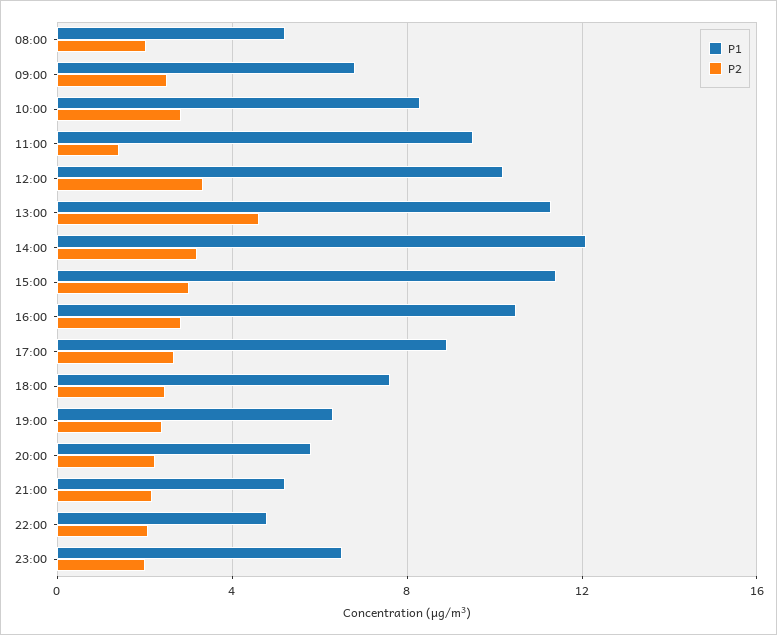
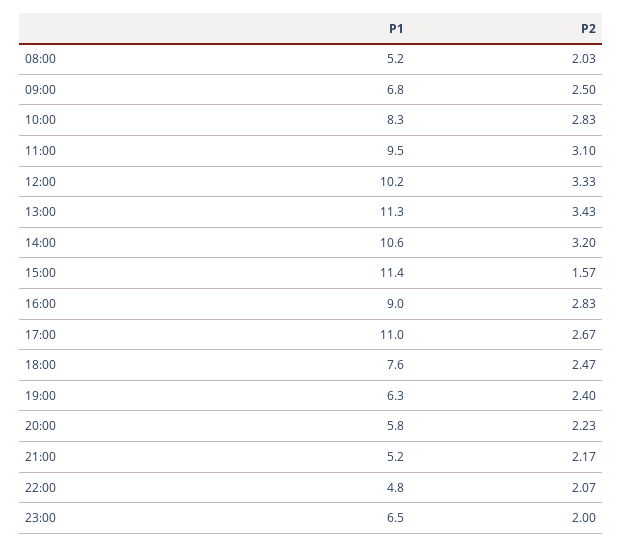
P2, 11:00: 1.5 -> 3.1
P2, 13:00: 4.5 -> 3.43
P1, 14:00: 12 -> 10.6
P2, 15:00: 3 -> 1.57
P1, 16:00: 10.5 -> 9
P1, 17:00: 9 -> 11

